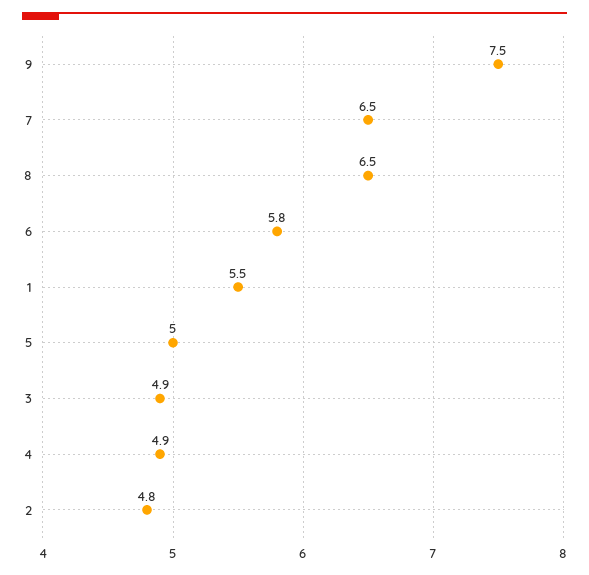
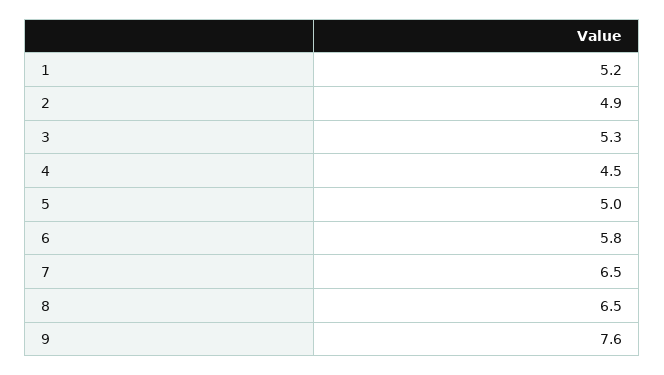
9: 7.5 -> 7.6
1: 5.5 -> 5.2
3: 4.9 -> 5.3
4: 4.9 -> 4.5
2: 4.8 -> 4.9

